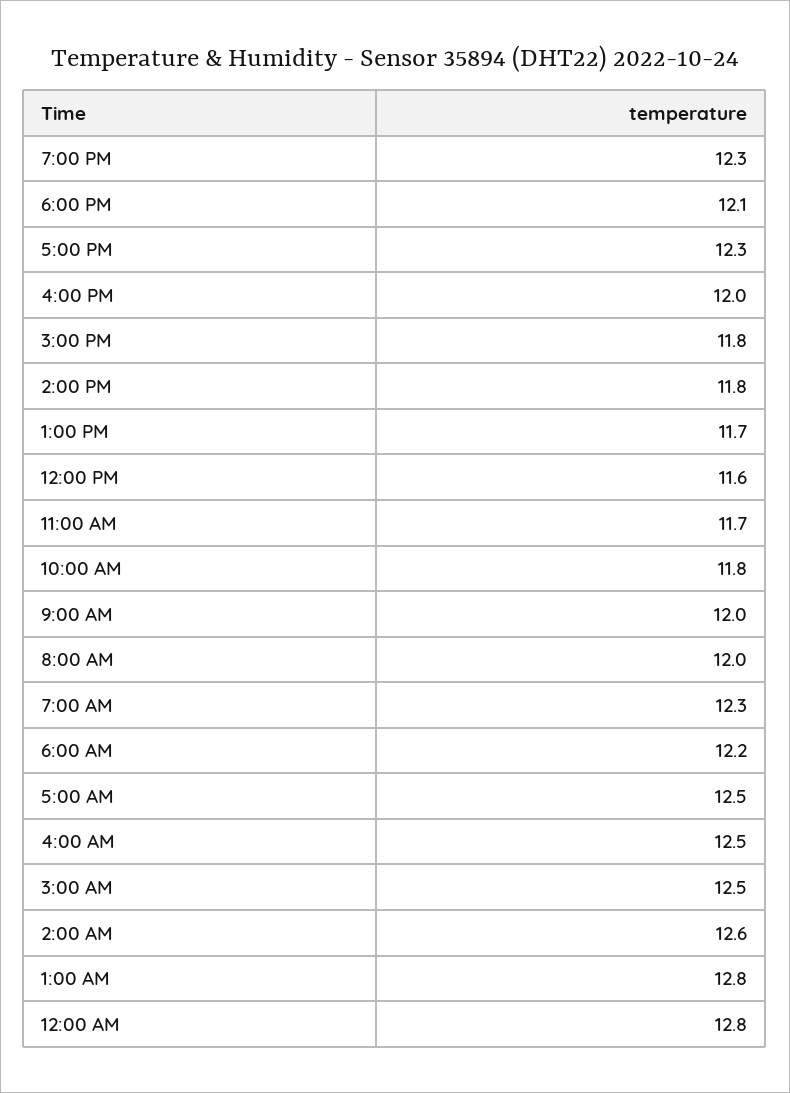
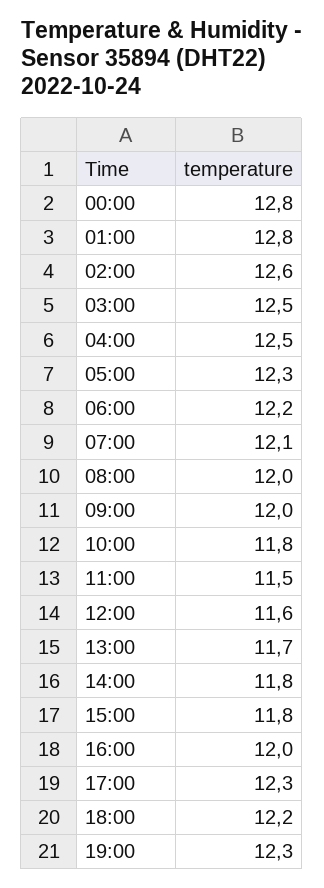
6:00 PM: 12.1 -> 12.2
11:00 AM: 11.7 -> 11.5
7:00 AM: 12.3 -> 12.1
5:00 AM: 12.5 -> 12.3

